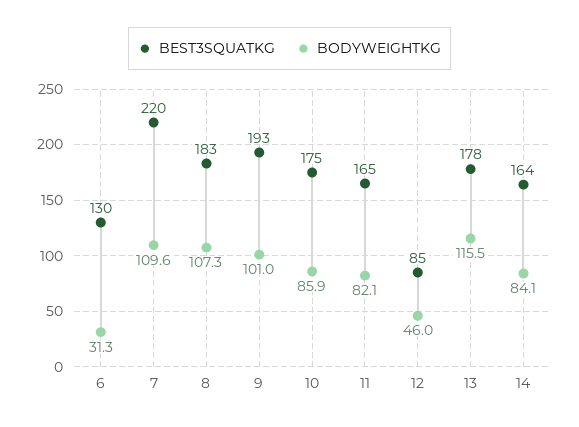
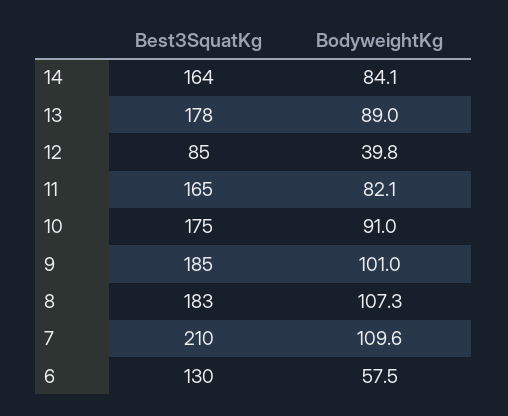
BODYWEIGHTKG, 6: 31.3 -> 57.5
BEST3SQUATKG, 7: 220 -> 210
BEST3SQUATKG, 9: 193 -> 185
BODYWEIGHTKG, 10: 85.9 -> 91
BODYWEIGHTKG, 12: 46 -> 39.8
BODYWEIGHTKG, 13: 115.5 -> 89

